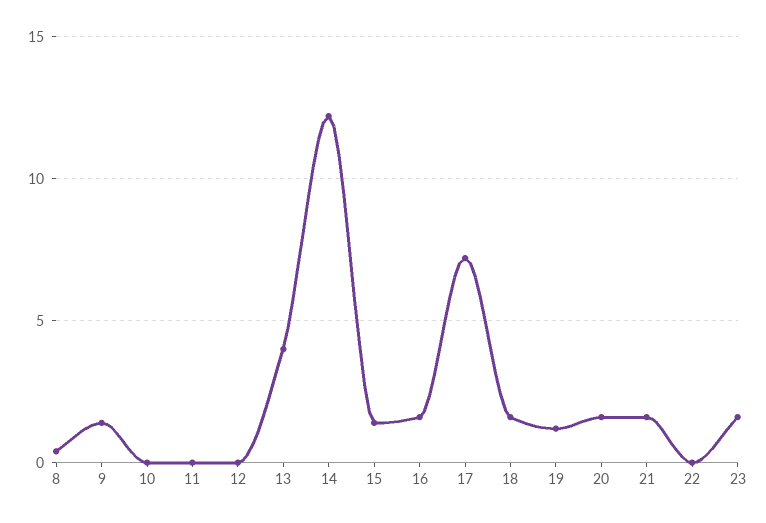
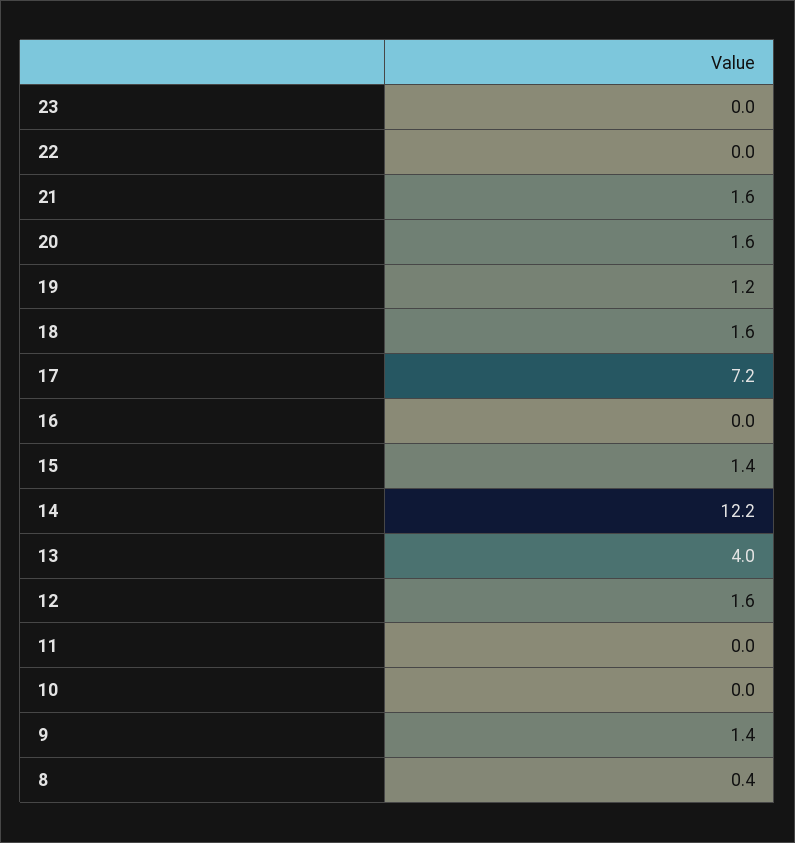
12: 0 -> 1.6
16: 1.5 -> 0
23: 1.5 -> 0

